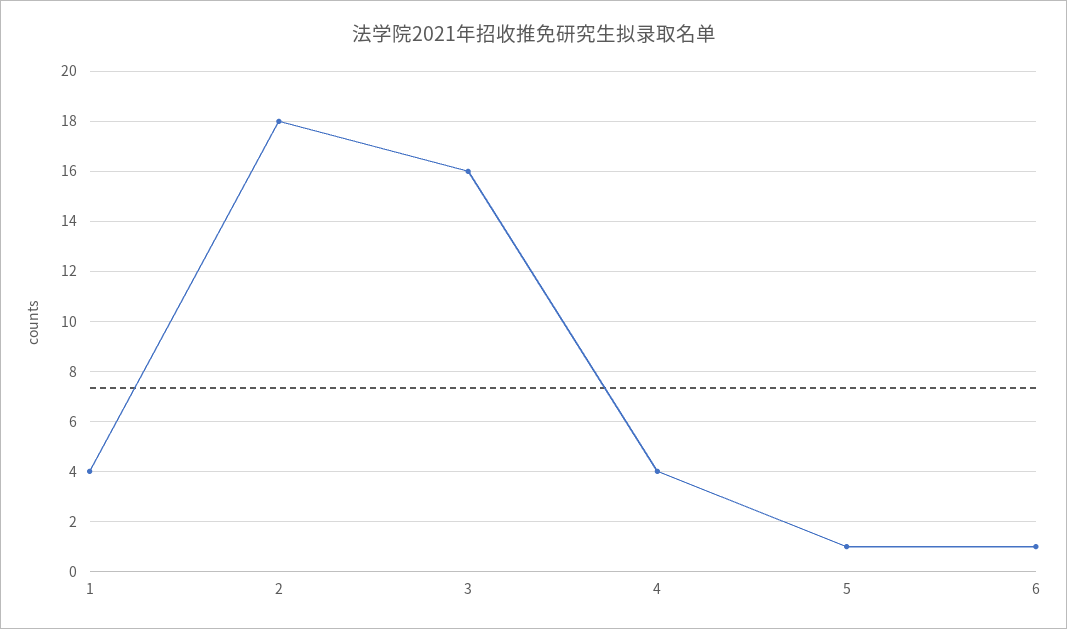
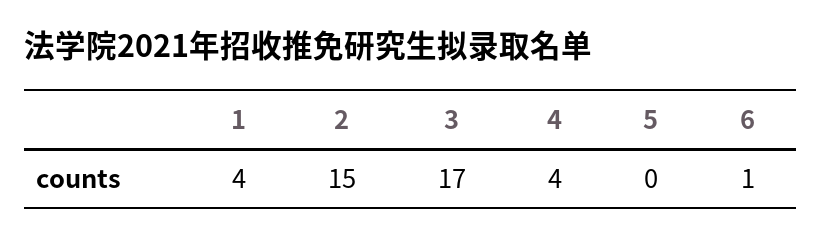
2: 18 -> 15
3: 16 -> 17
5: 1 -> 0

